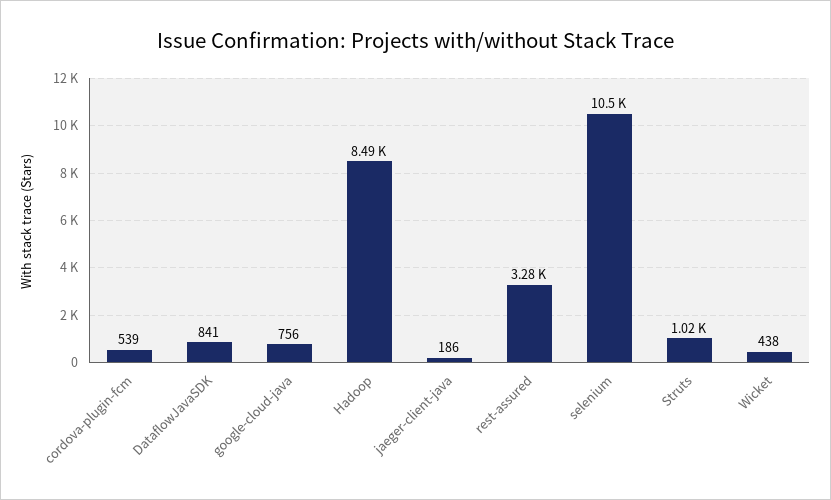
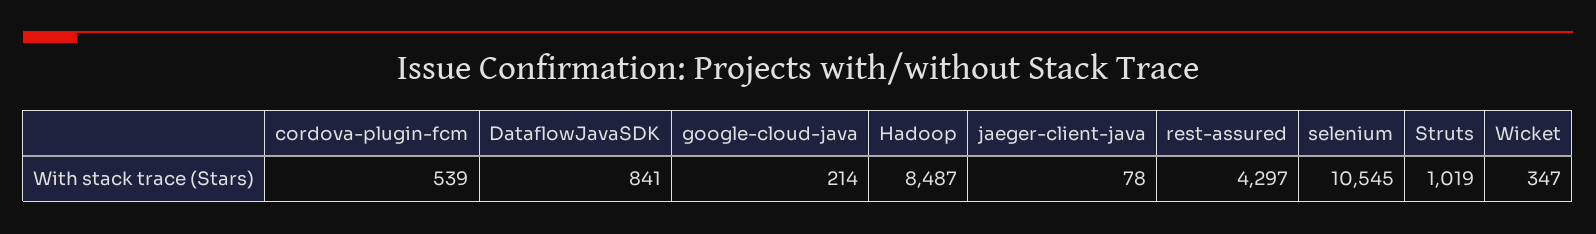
google-cloud-java: 756 -> 214
jaeger-client-java: 186 -> 78
rest-assured: 3280 -> 4297
Wicket: 438 -> 347

